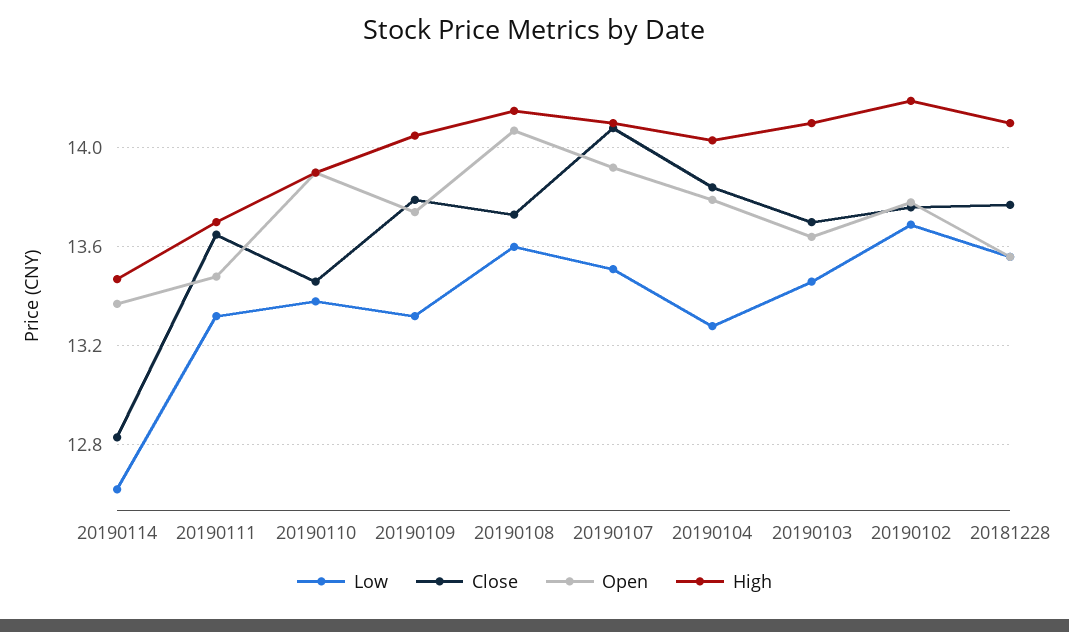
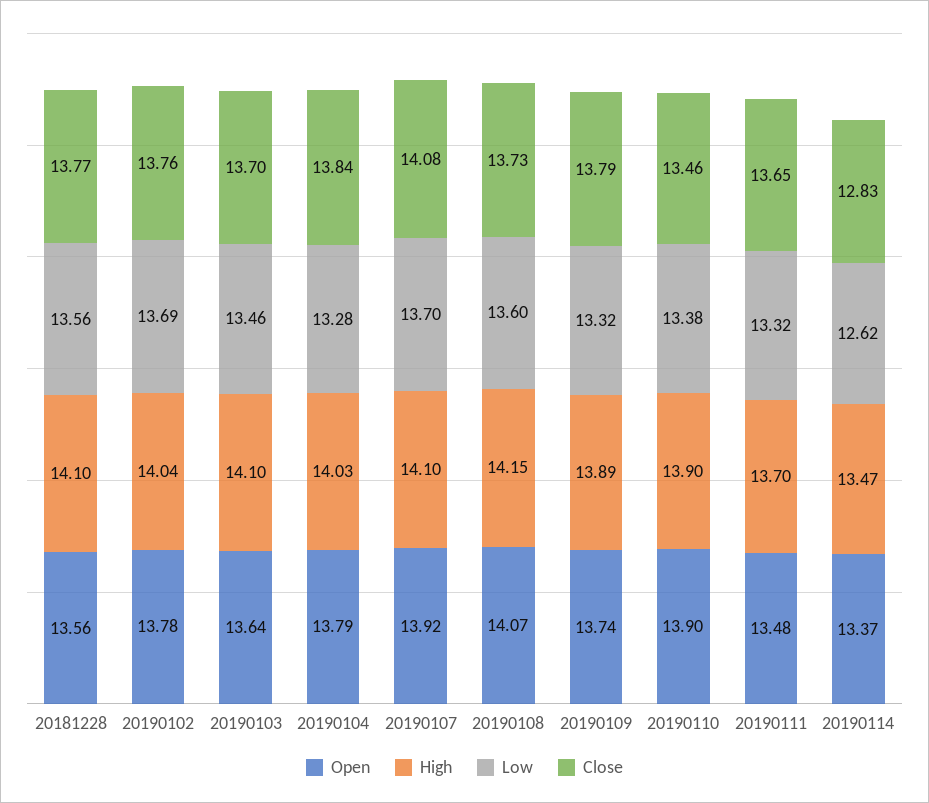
High, 20190109: 14.05 -> 13.89
Low, 20190107: 13.5 -> 13.7
High, 20190102: 14.2 -> 14.04

